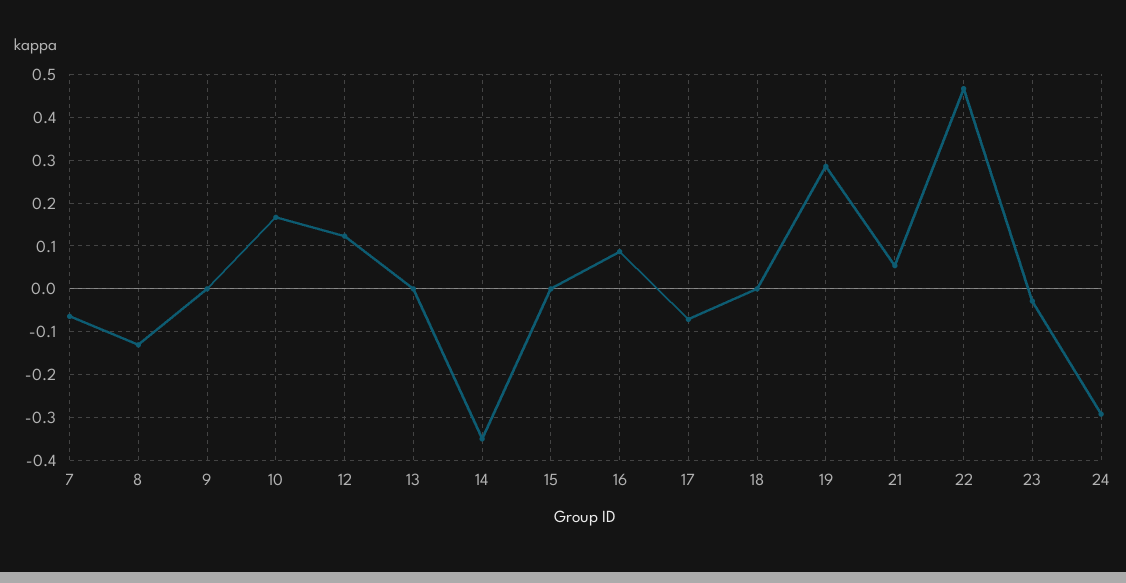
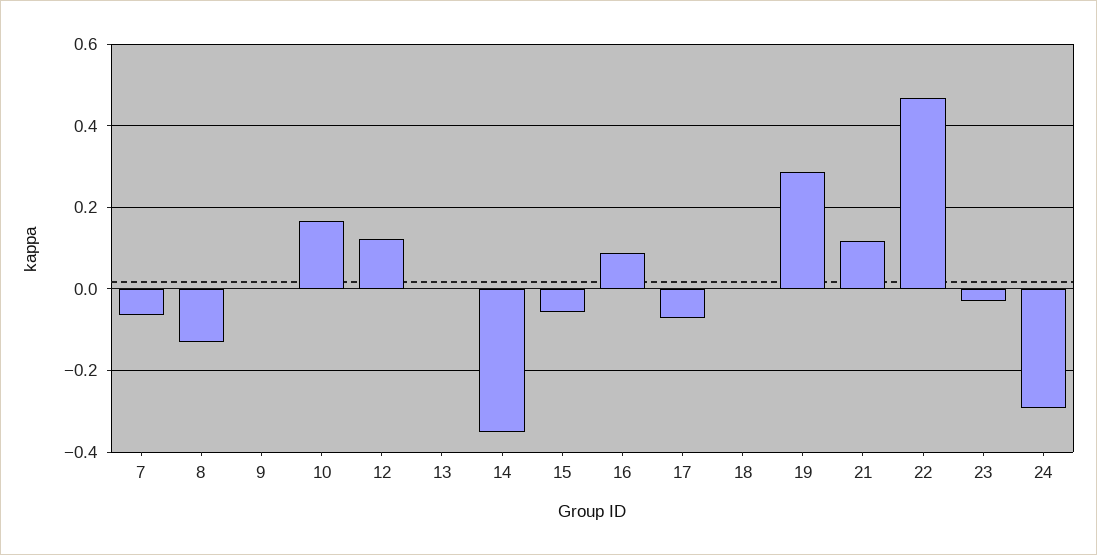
15: 0 -> -0.06
21: 0.06 -> 0.12

